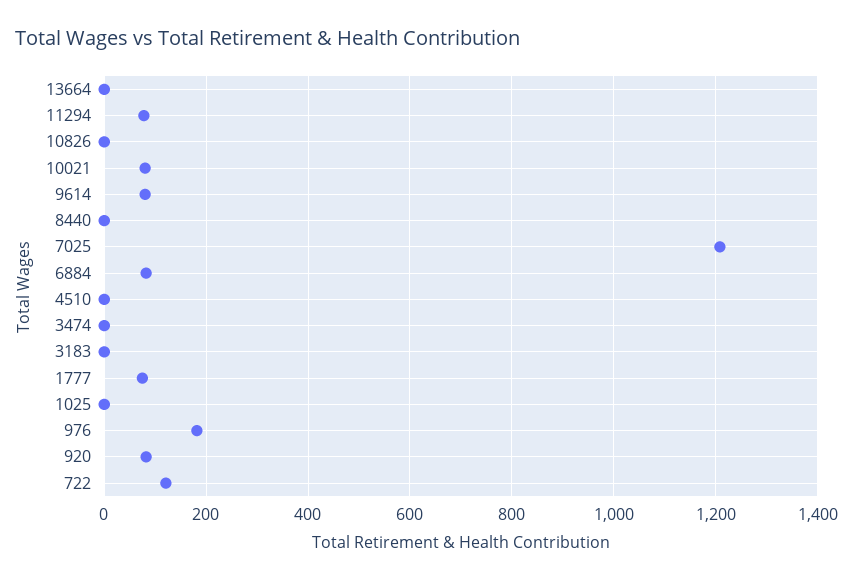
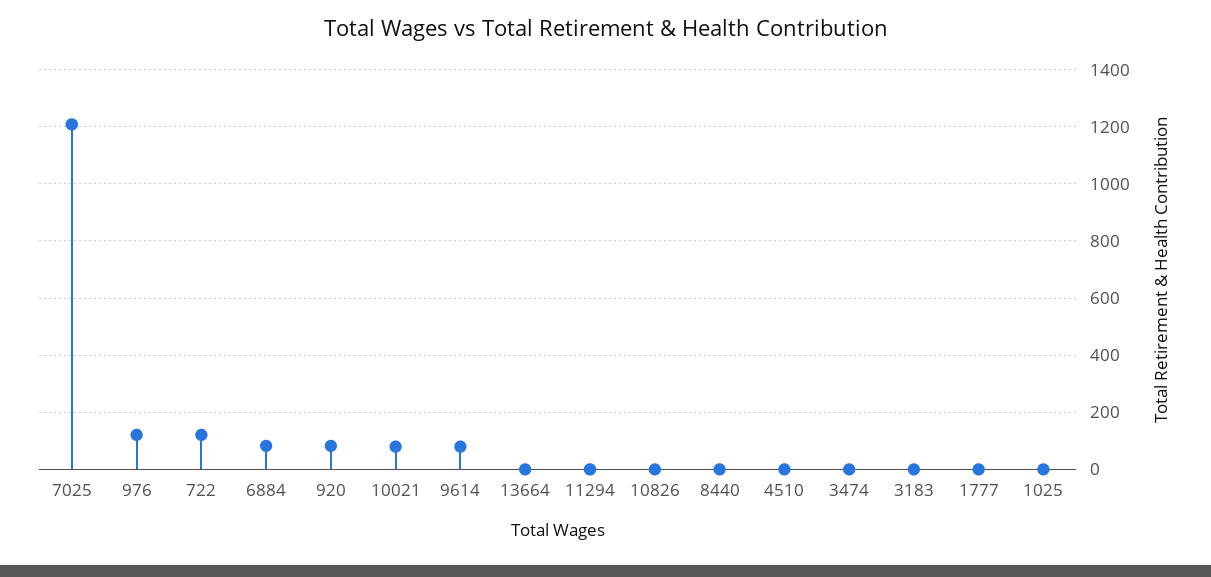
11294: 80 -> 0
1777: 80 -> 0
976: 180 -> 125

